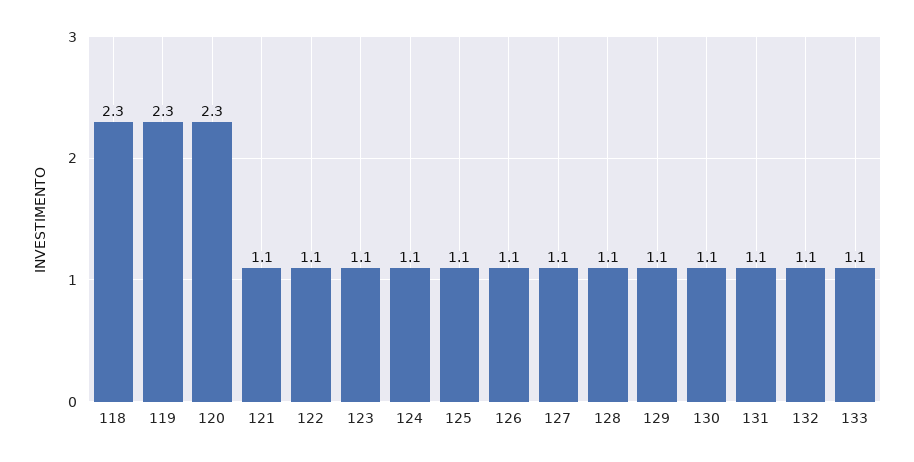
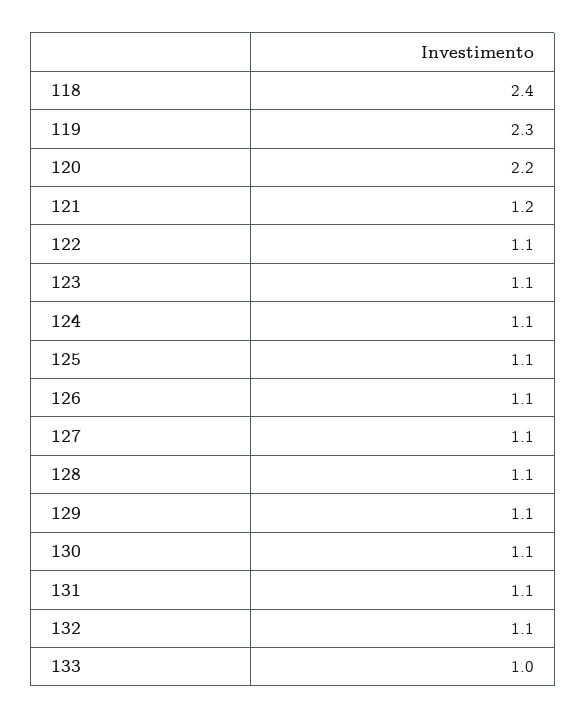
118: 2.3 -> 2.4
120: 2.3 -> 2.2
121: 1.1 -> 1.2
133: 1.1 -> 1

